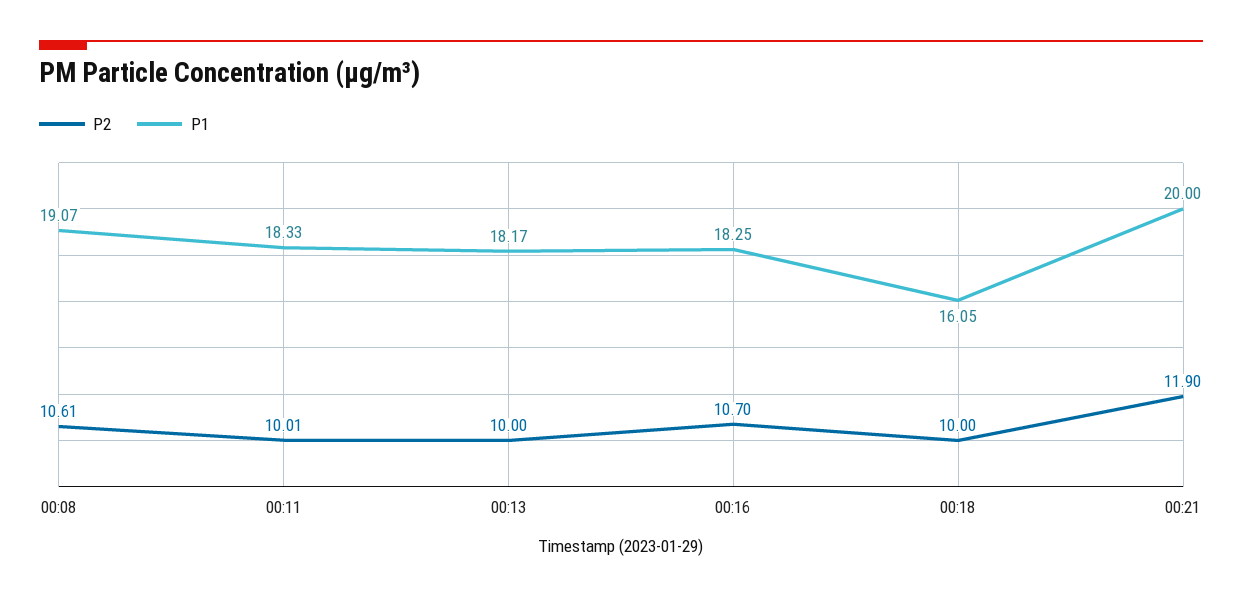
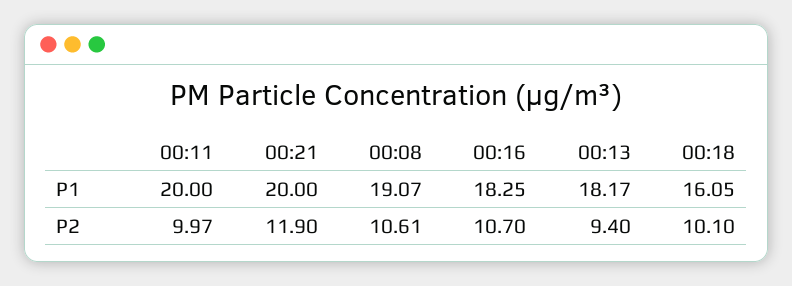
P2, 00:11: 10.01 -> 9.97
P1, 00:11: 18.33 -> 20
P2, 00:13: 10 -> 9.4
P2, 00:18: 10 -> 10.1

